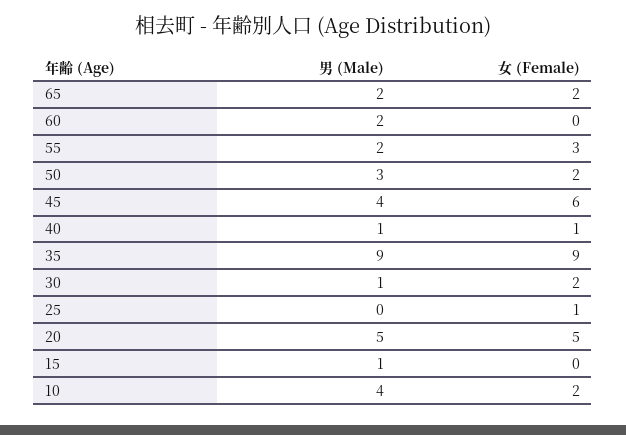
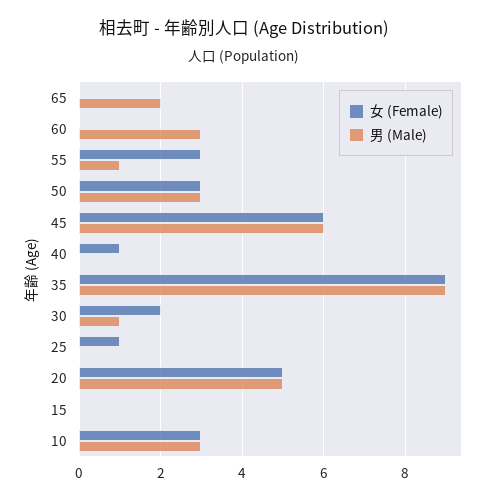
女 (Female), 65: 2 -> 0
男 (Male), 60: 2 -> 3
男 (Male), 55: 2 -> 1
女 (Female), 50: 2 -> 3
男 (Male), 45: 4 -> 6
男 (Male), 40: 1 -> 0
男 (Male), 15: 1 -> 0
男 (Male), 10: 4 -> 3
女 (Female), 10: 2 -> 3

